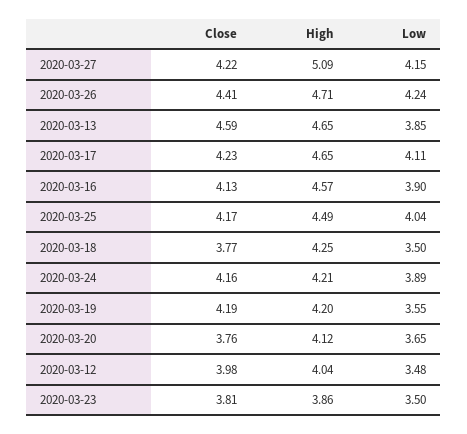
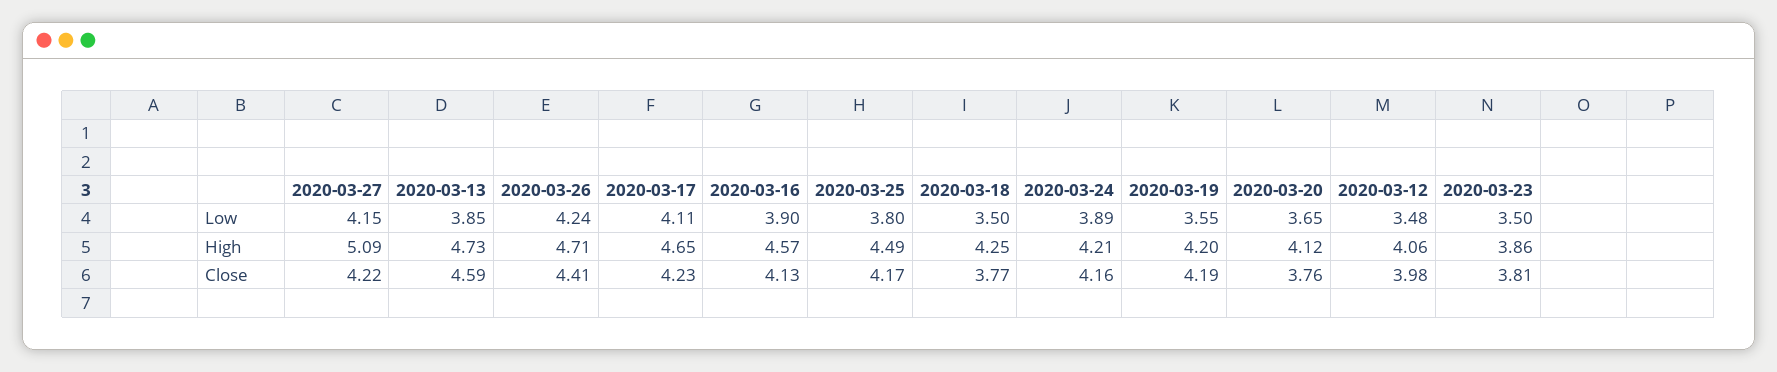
High, 2020-03-13: 4.65 -> 4.73
Low, 2020-03-25: 4.04 -> 3.8
High, 2020-03-12: 4.04 -> 4.06

